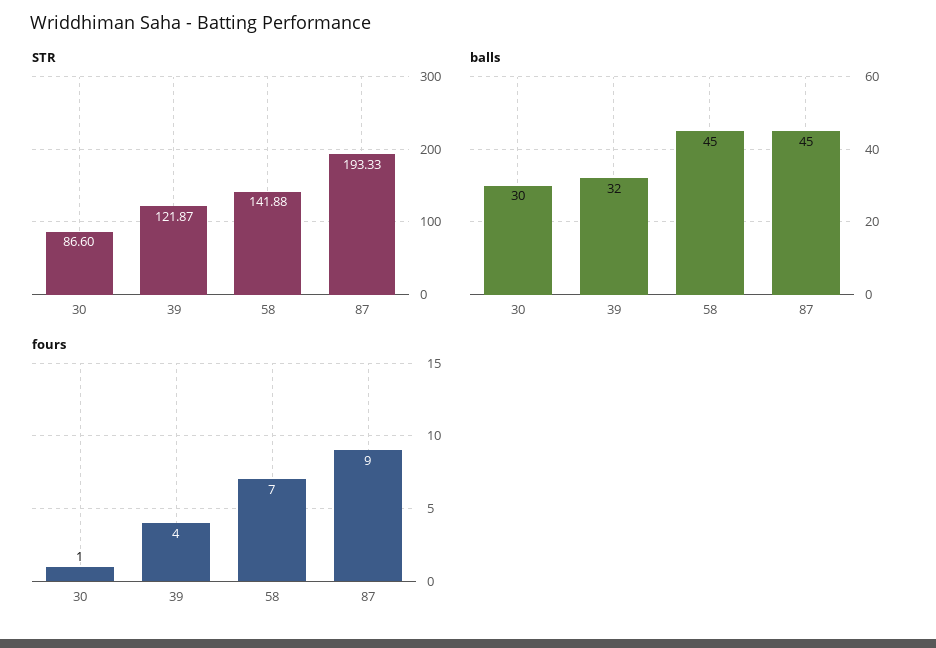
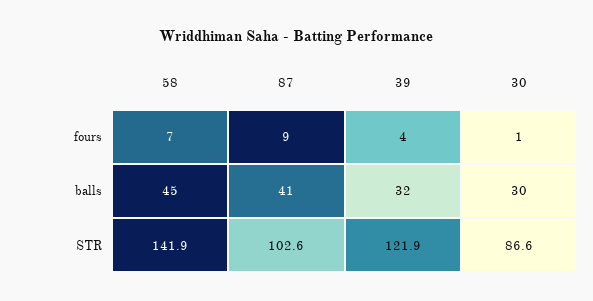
STR, 87: 193.33 -> 102.6
balls, 87: 45 -> 41

